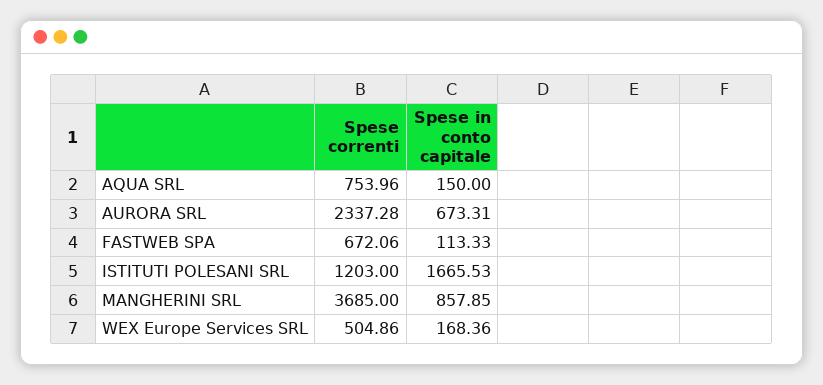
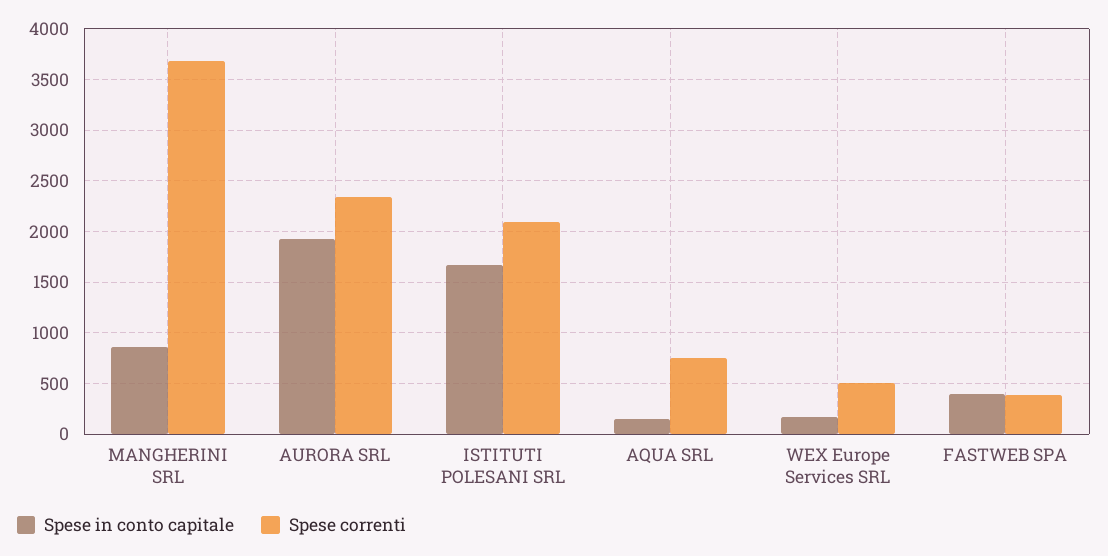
Spese in conto capitale, AURORA SRL: 673.31 -> 1900
Spese correnti, FASTWEB SPA: 672.06 -> 400
Spese in conto capitale, FASTWEB SPA: 113.33 -> 400
Spese correnti, ISTITUTI POLESANI SRL: 1203 -> 2100

